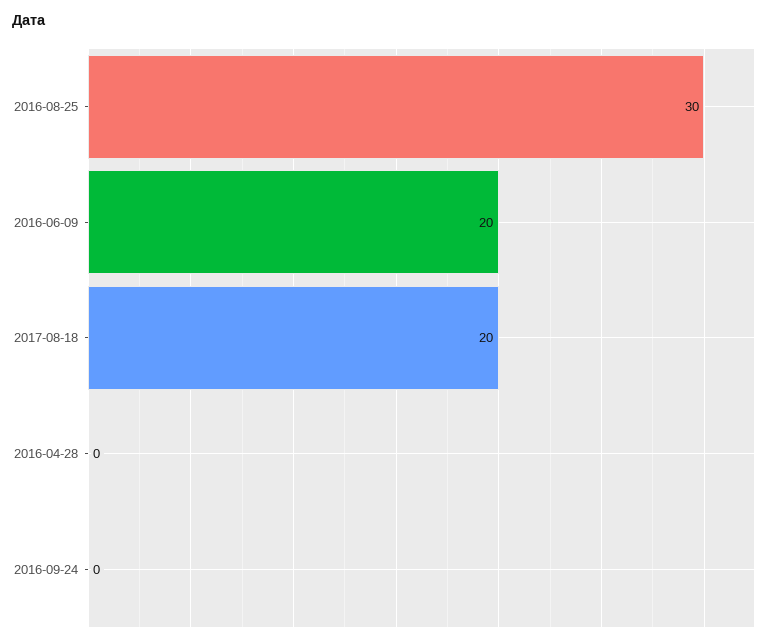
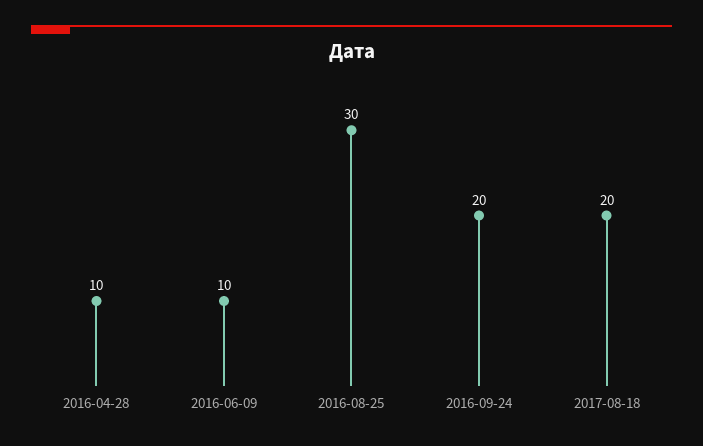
2016-06-09: 20 -> 10
2016-04-28: 0 -> 10
2016-09-24: 0 -> 20

